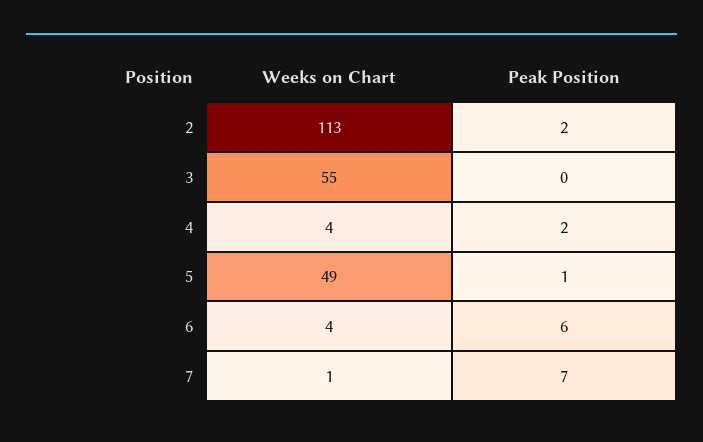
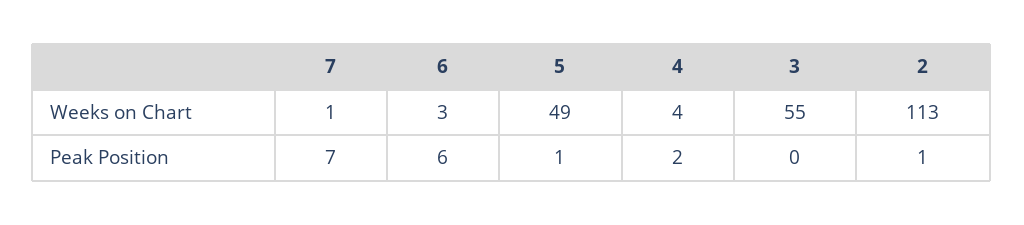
Peak Position, 2: 2 -> 1
Weeks on Chart, 6: 4 -> 3

